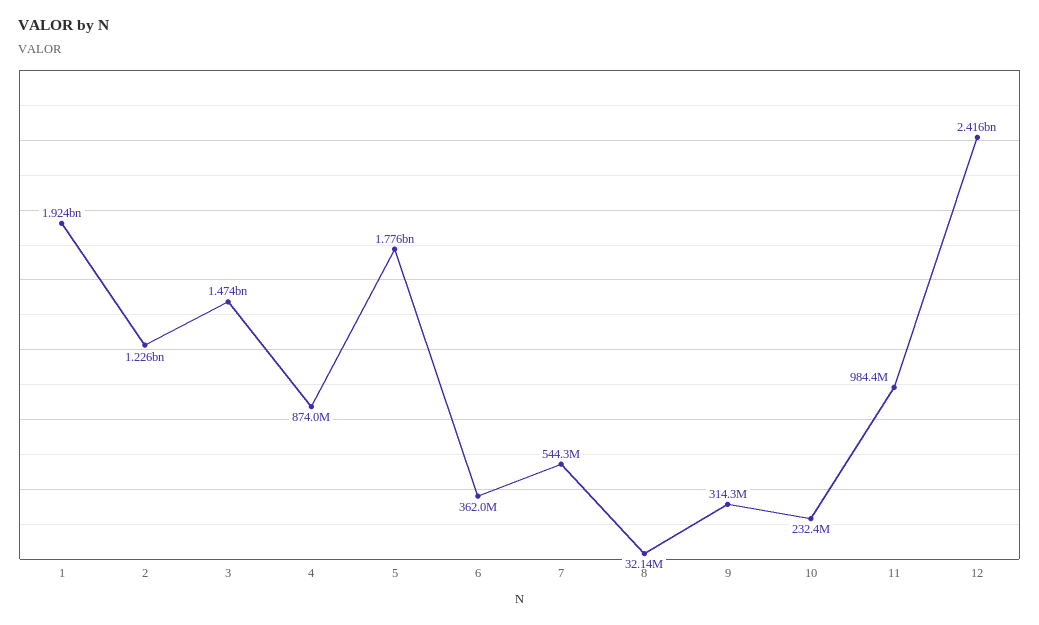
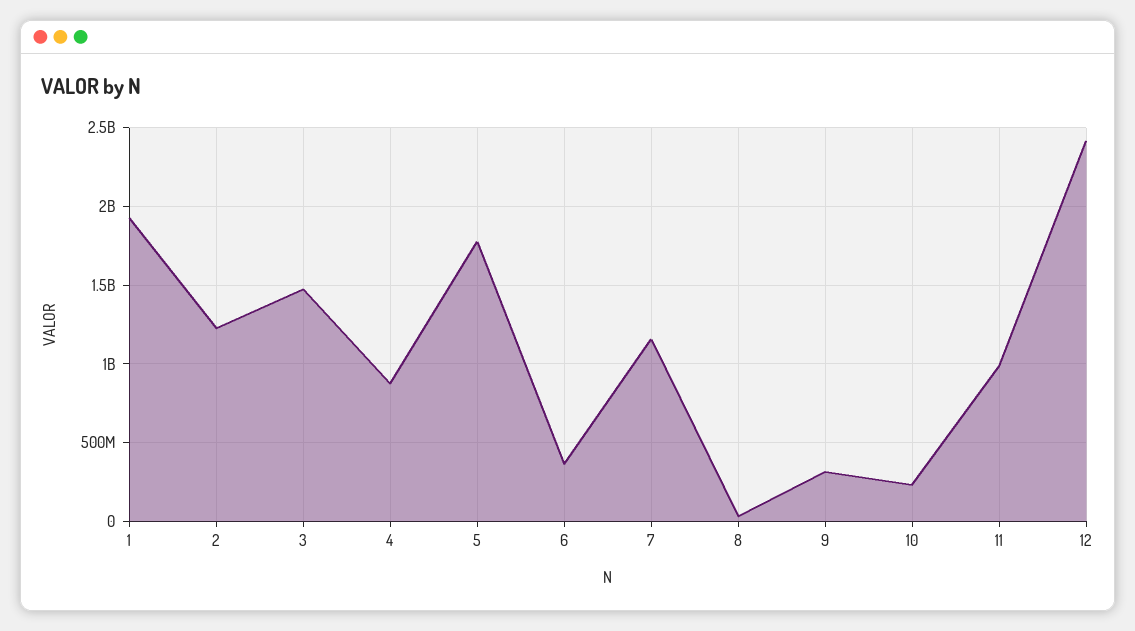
7: 544300000 -> 1150000000

